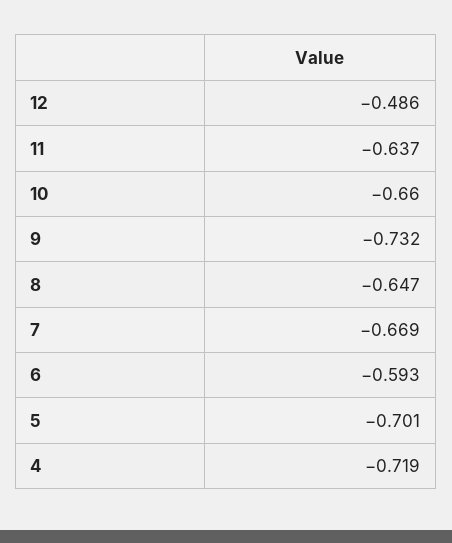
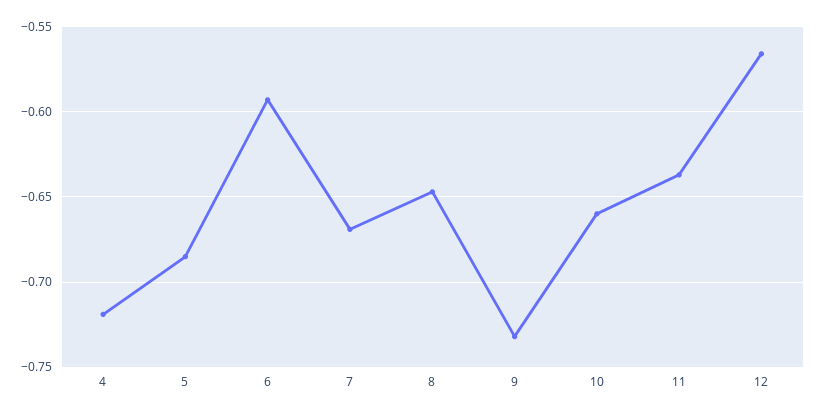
12: -0.486 -> -0.565
5: -0.701 -> -0.685

